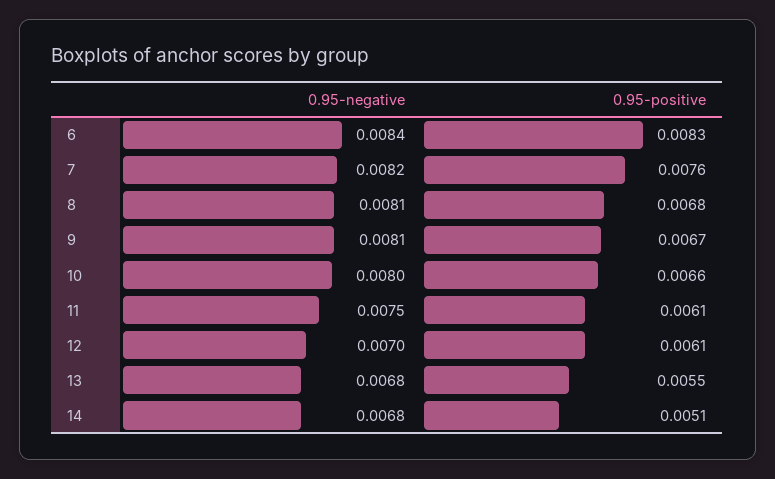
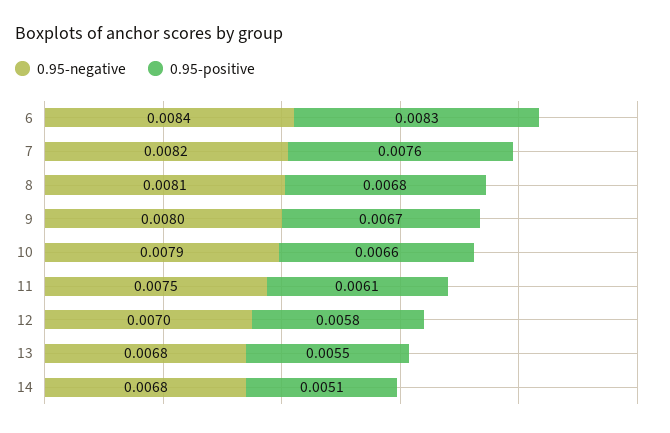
0.95-negative, 9: 0.0081 -> 0.008
0.95-negative, 10: 0.008 -> 0.0079
0.95-positive, 12: 0.0061 -> 0.0058

